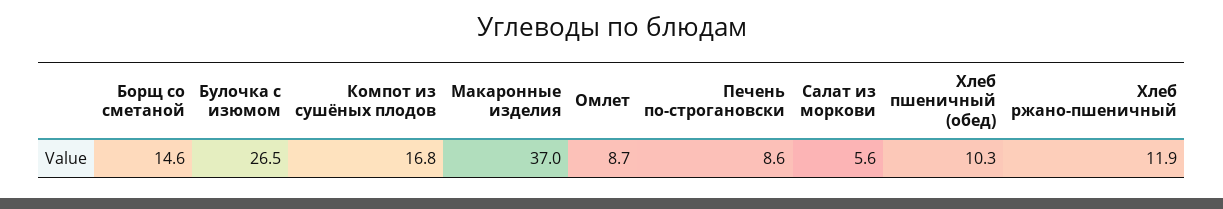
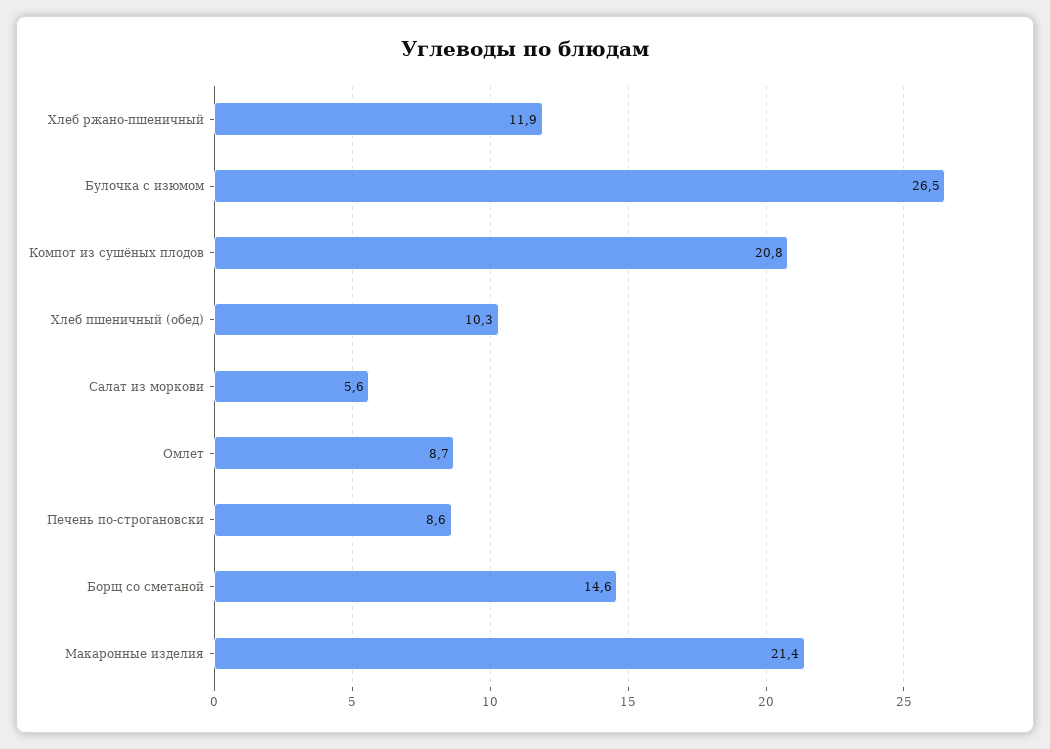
Компот из сушёных плодов: 16.8 -> 20.8
Макаронные изделия: 37 -> 21.4

